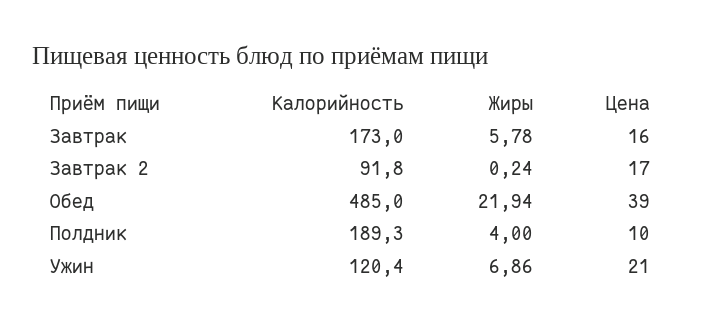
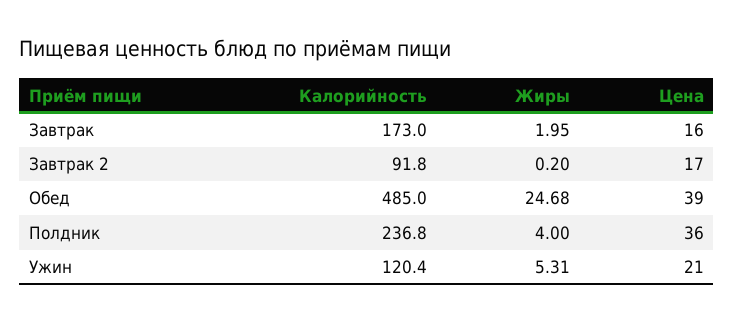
Жиры, Завтрак: 5.78 -> 1.95
Жиры, Завтрак 2: 0.24 -> 0.2
Жиры, Обед: 21.94 -> 24.68
Калорийность, Полдник: 189.3 -> 236.8
Цена, Полдник: 10 -> 36
Жиры, Ужин: 6.86 -> 5.31

